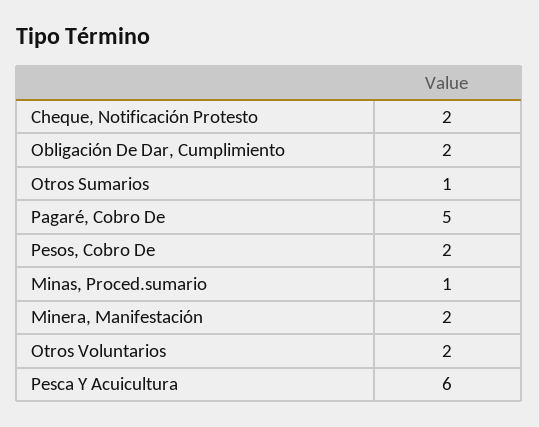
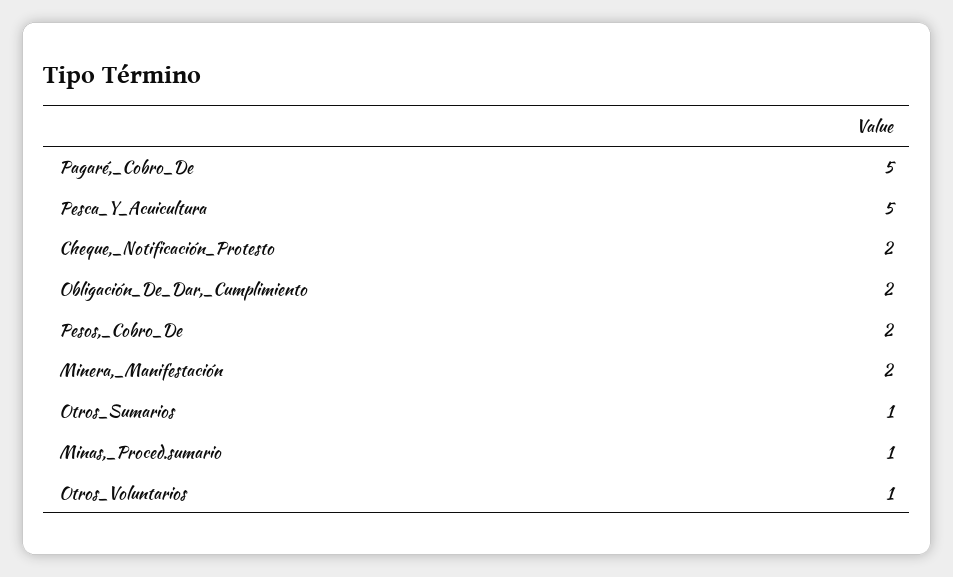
Otros Voluntarios: 2 -> 1
Pesca Y Acuicultura: 6 -> 5

